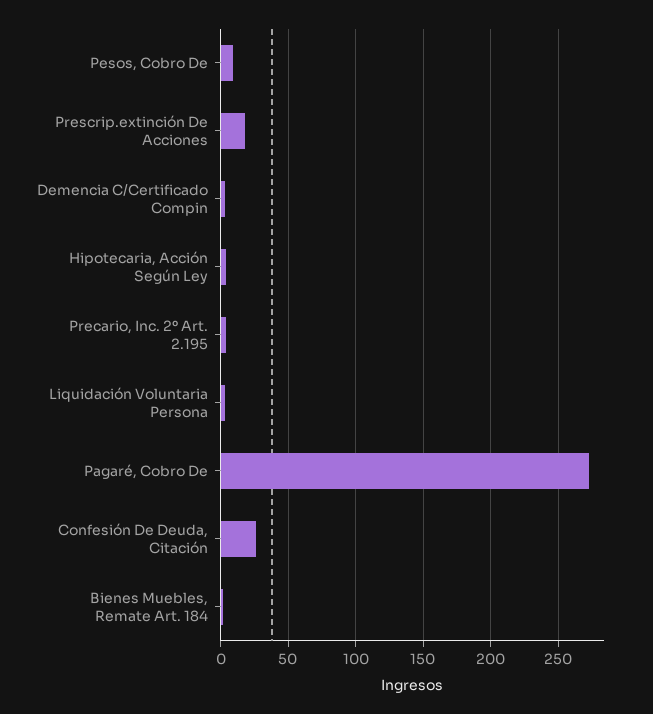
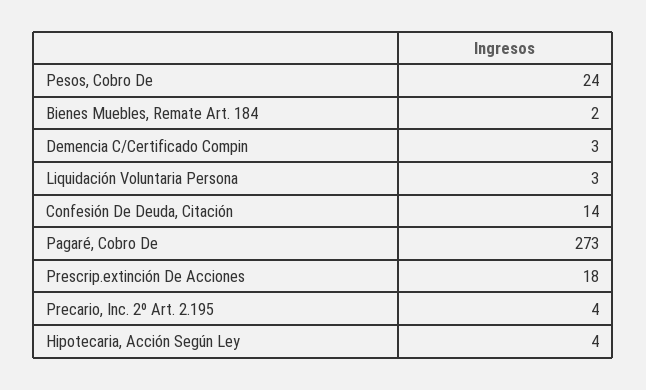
Pesos, Cobro De: 10 -> 24
Confesión De Deuda, Citación: 25 -> 14

